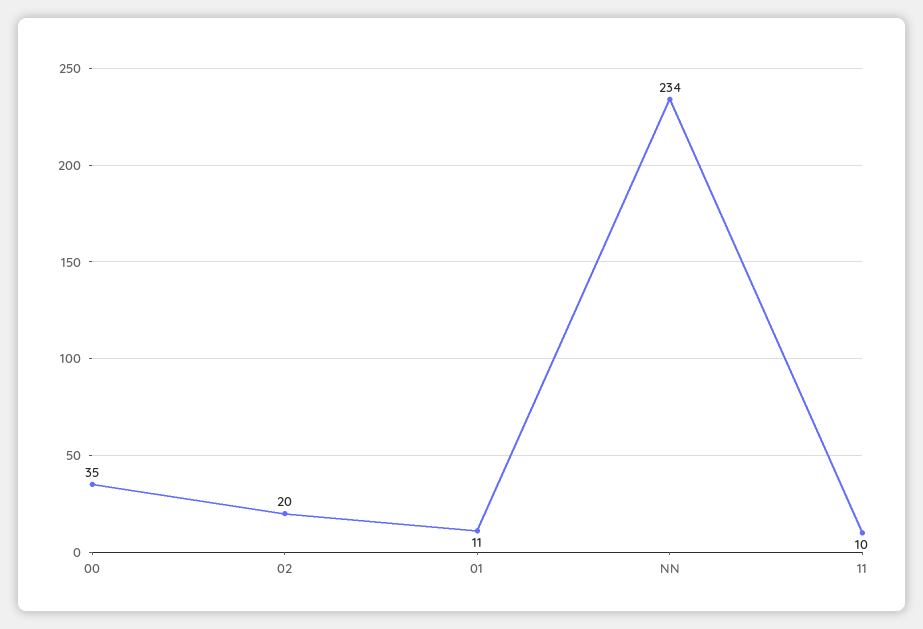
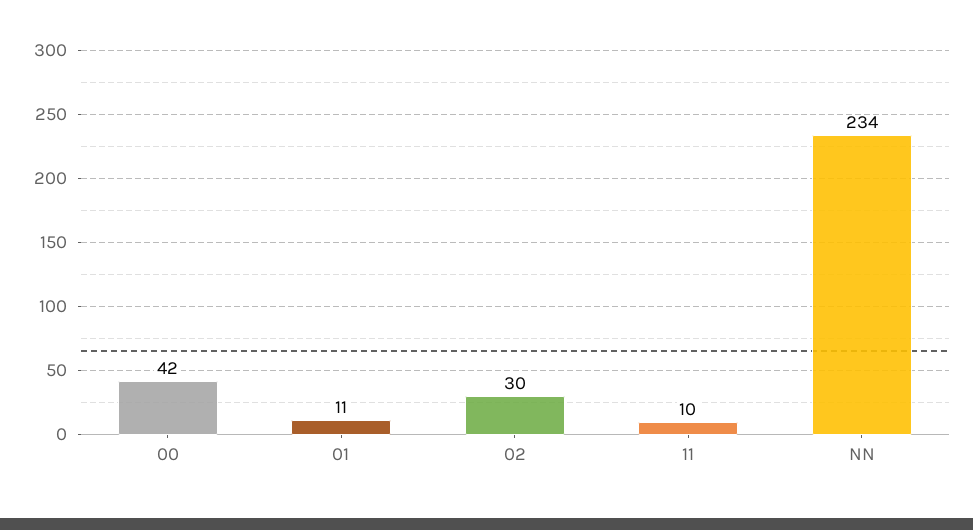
00: 35 -> 42
02: 20 -> 30

